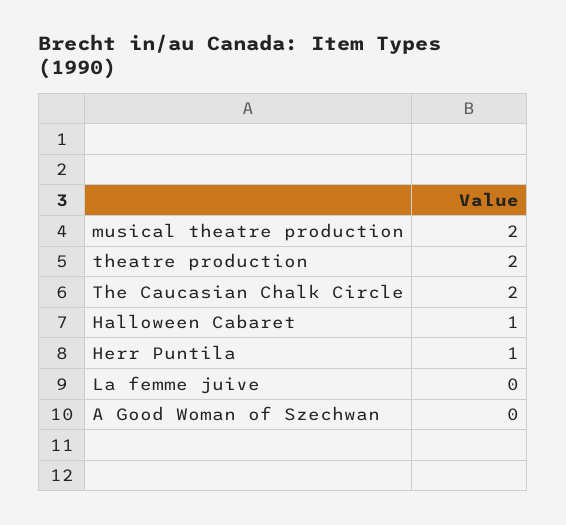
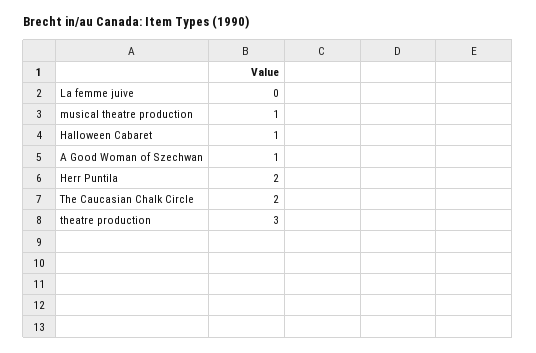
musical theatre production: 2 -> 1
theatre production: 2 -> 3
Herr Puntila: 1 -> 2
A Good Woman of Szechwan: 0 -> 1

